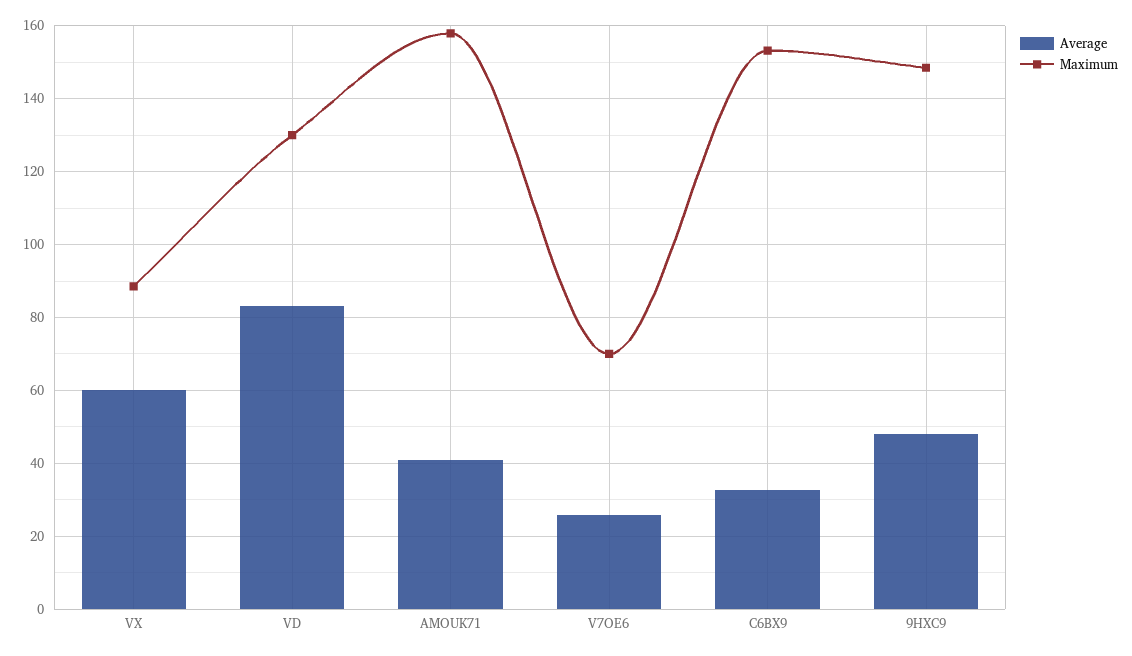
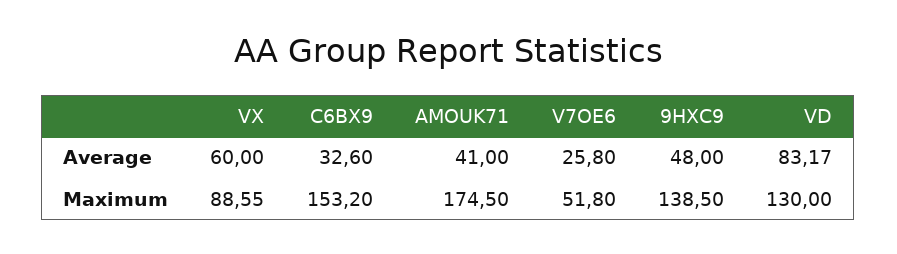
Maximum, AMOUK71: 158 -> 174.5
Maximum, V7OE6: 70 -> 51.8
Maximum, 9HXC9: 148 -> 138.5

